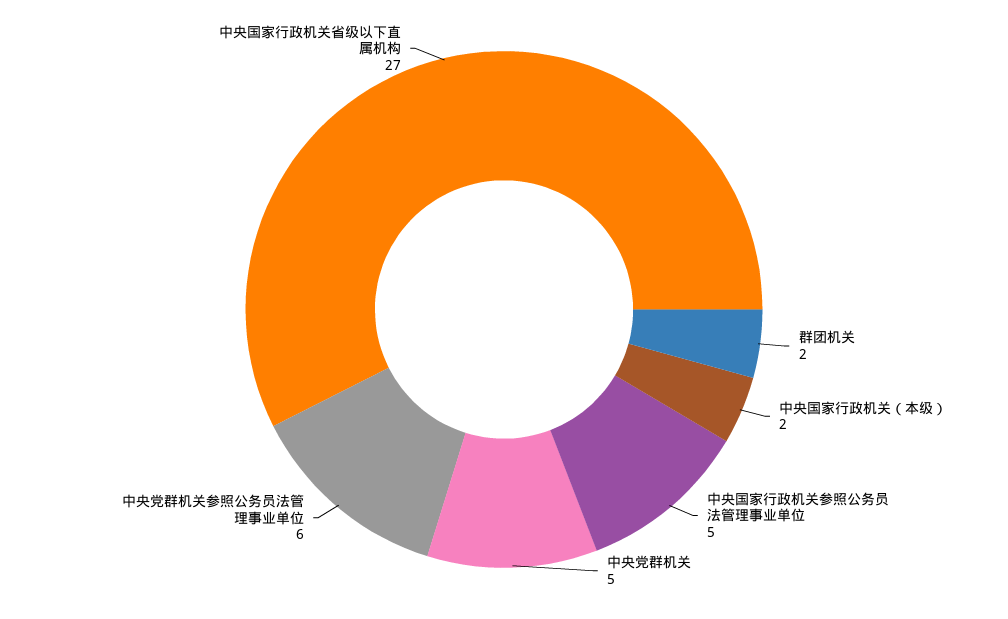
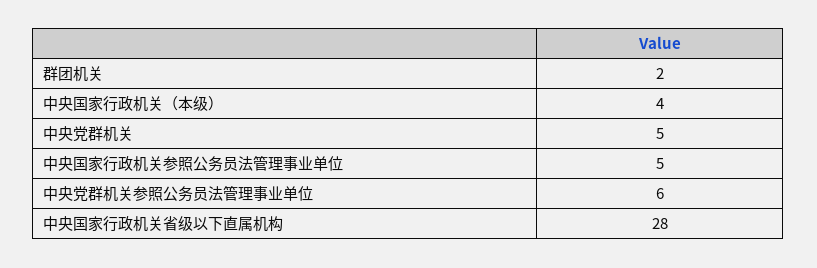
中央国家行政机关（本级）: 2 -> 4
中央国家行政机关省级以下直属机构: 27 -> 28

